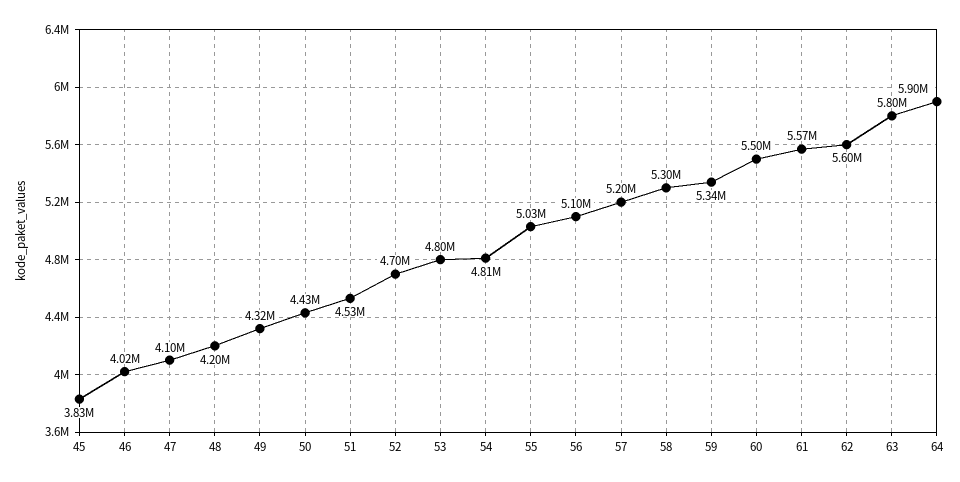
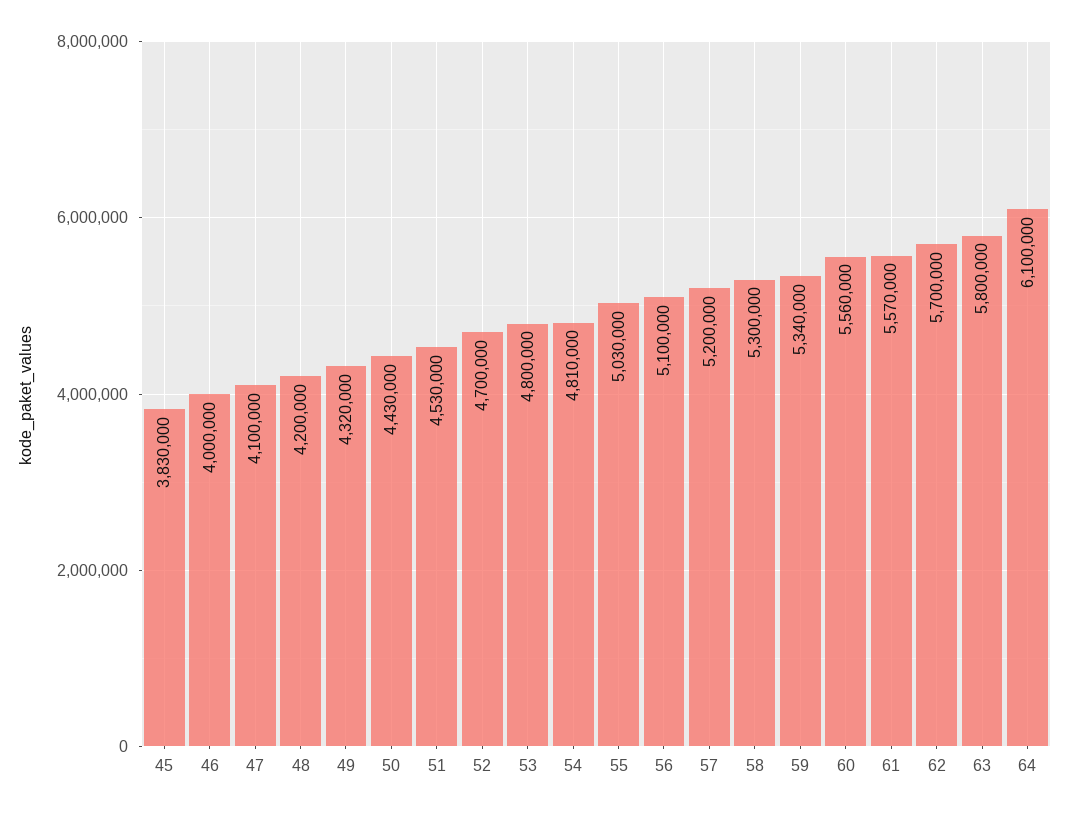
46: 4020000 -> 4000000
60: 5500000 -> 5560000
62: 5600000 -> 5700000
64: 5900000 -> 6100000

